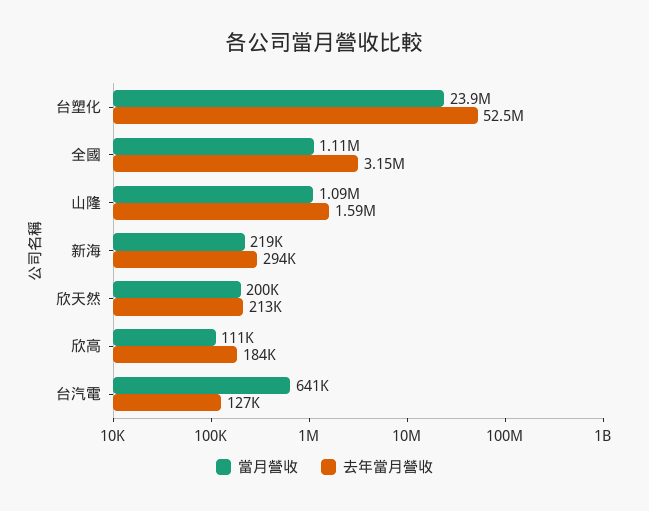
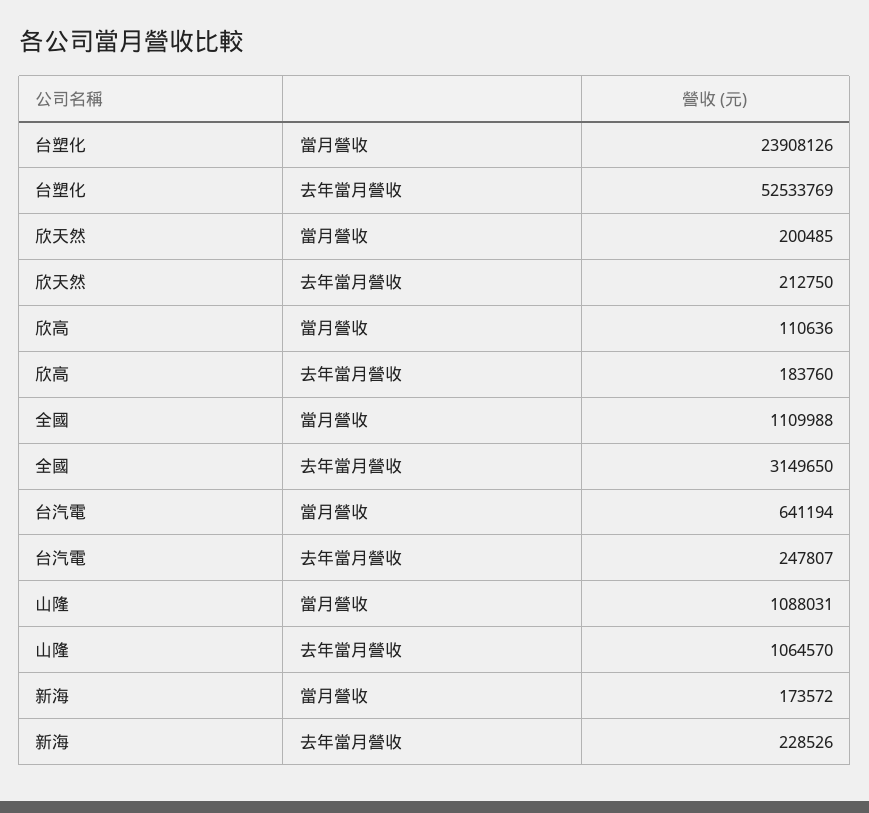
去年當月營收, 山隆: 1590000 -> 1064570
當月營收, 新海: 219000 -> 173572
去年當月營收, 新海: 294000 -> 228526
去年當月營收, 台汽電: 127000 -> 247807

